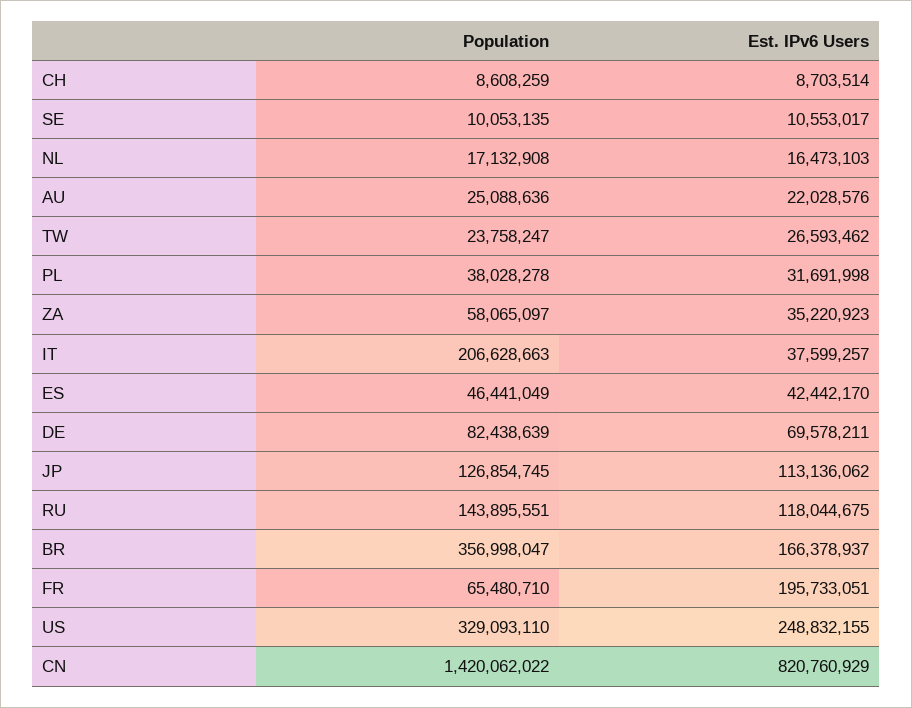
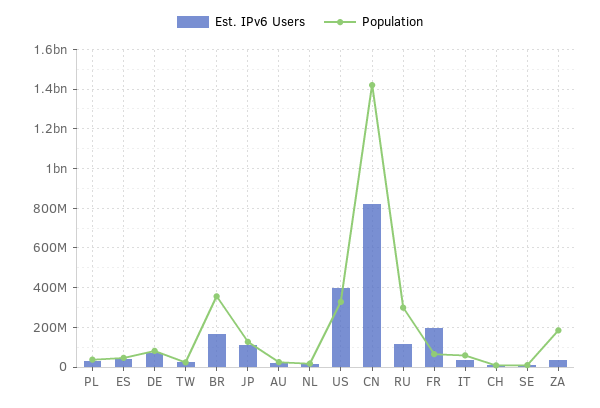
Population, ZA: 58065097 -> 200000000
Population, IT: 206628663 -> 50000000
Population, RU: 143895551 -> 300000000
Est. IPv6 Users, US: 248832155 -> 400000000

